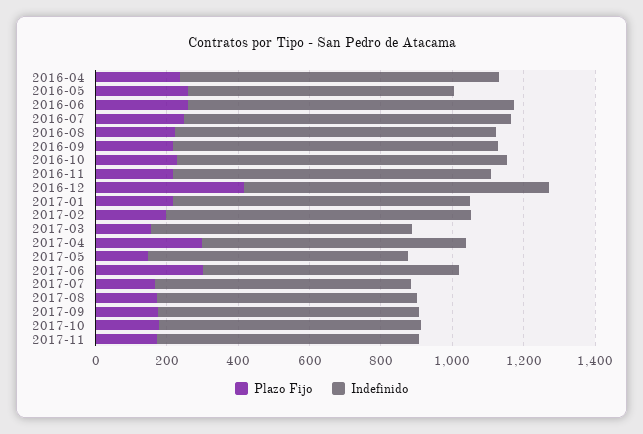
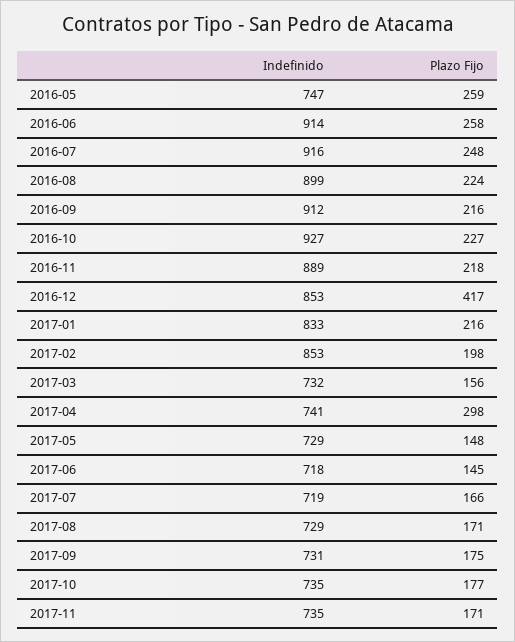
Plazo Fijo, 2016-04: 250 -> none
Indefinido, 2016-04: 900 -> none
Plazo Fijo, 2017-06: 300 -> 145

